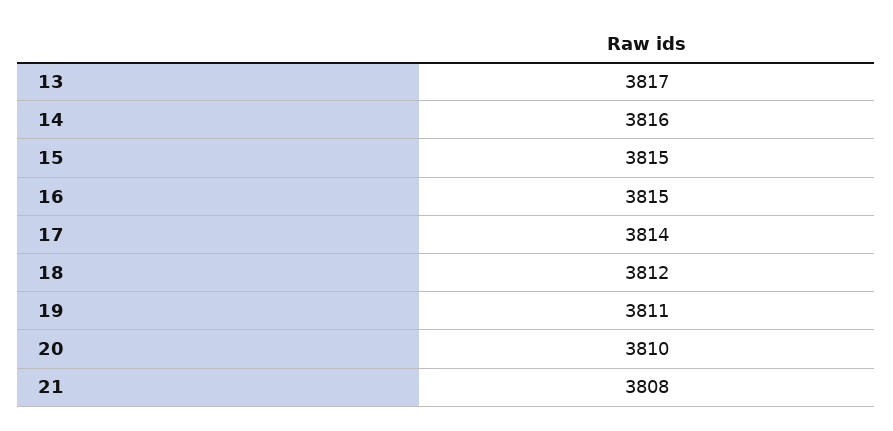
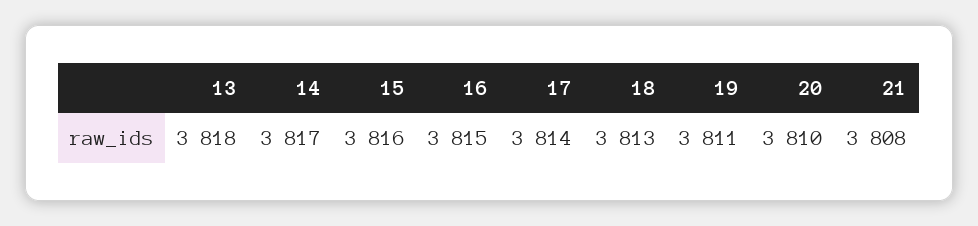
13: 3817 -> 3818
14: 3816 -> 3817
15: 3815 -> 3816
18: 3812 -> 3813

